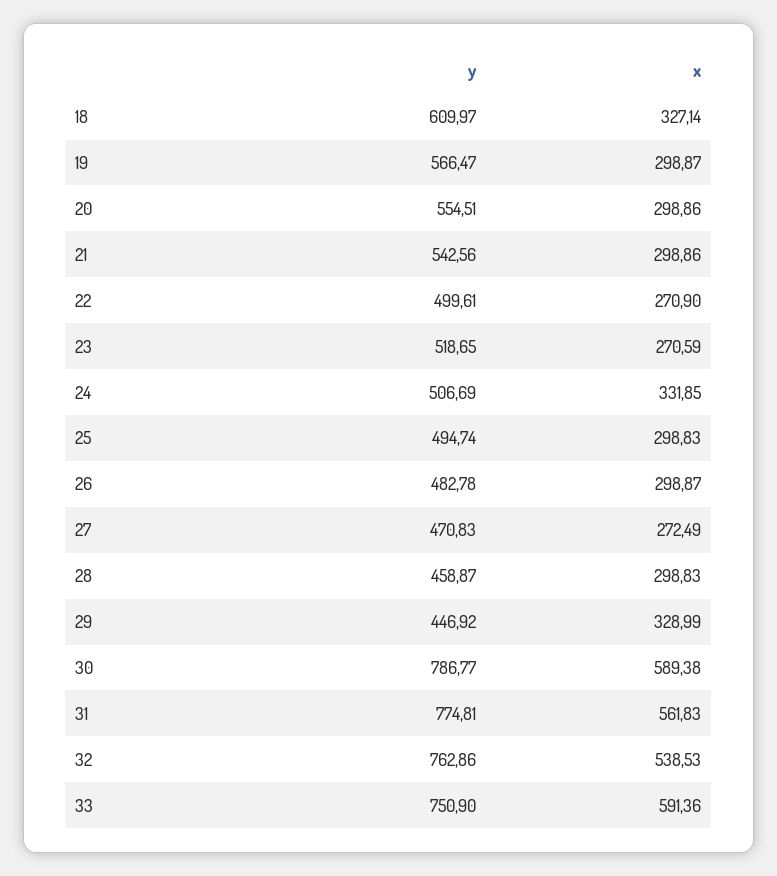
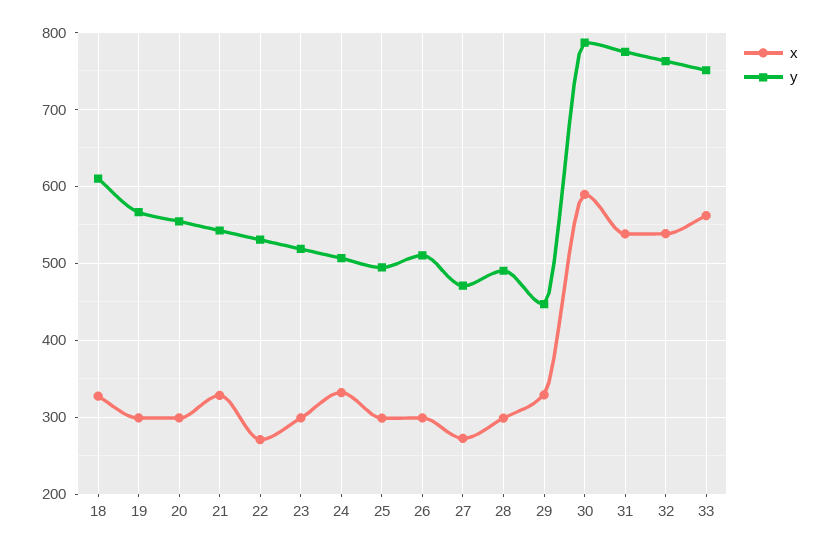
x, 21: 298.86 -> 330
y, 22: 499.61 -> 530
x, 23: 270.59 -> 300
y, 26: 482.78 -> 510
y, 28: 458.87 -> 490
x, 31: 561.83 -> 540
x, 33: 591.36 -> 560

